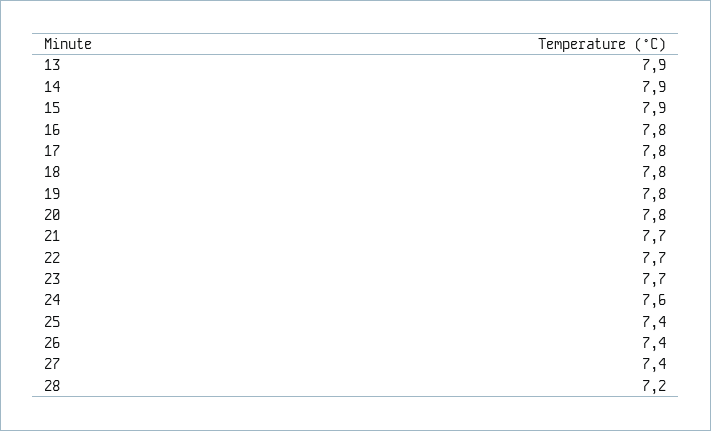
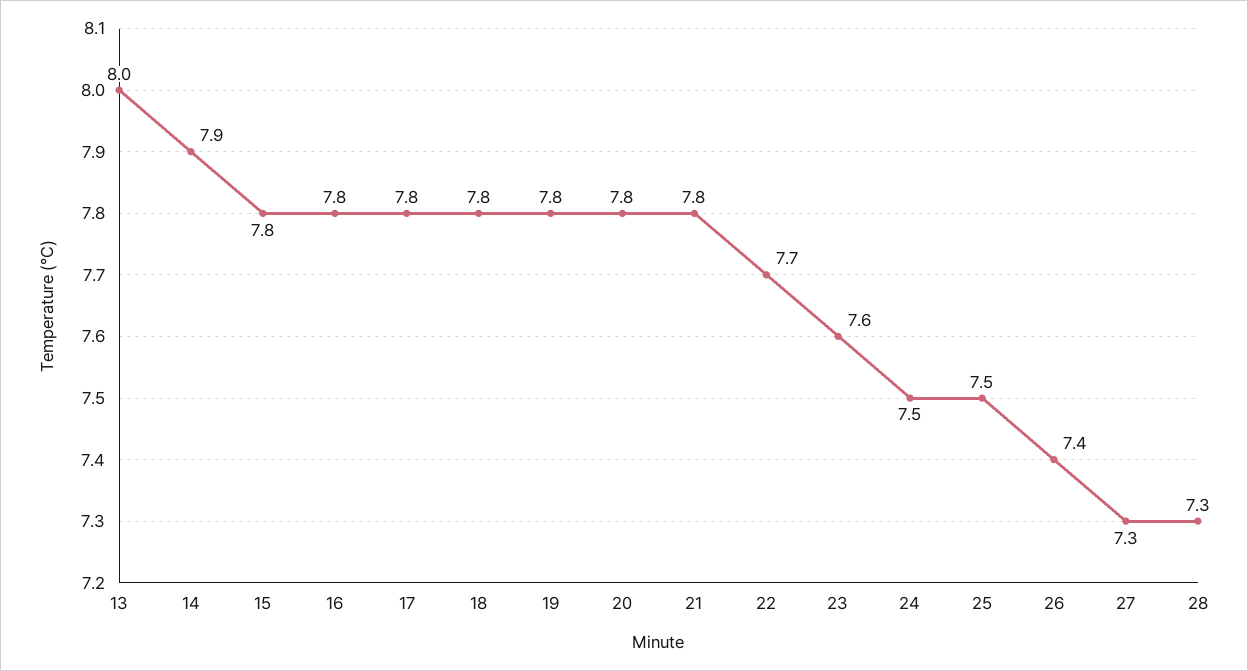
13: 7.9 -> 8
15: 7.9 -> 7.8
21: 7.7 -> 7.8
23: 7.7 -> 7.6
24: 7.6 -> 7.5
25: 7.4 -> 7.5
27: 7.4 -> 7.3
28: 7.2 -> 7.3

